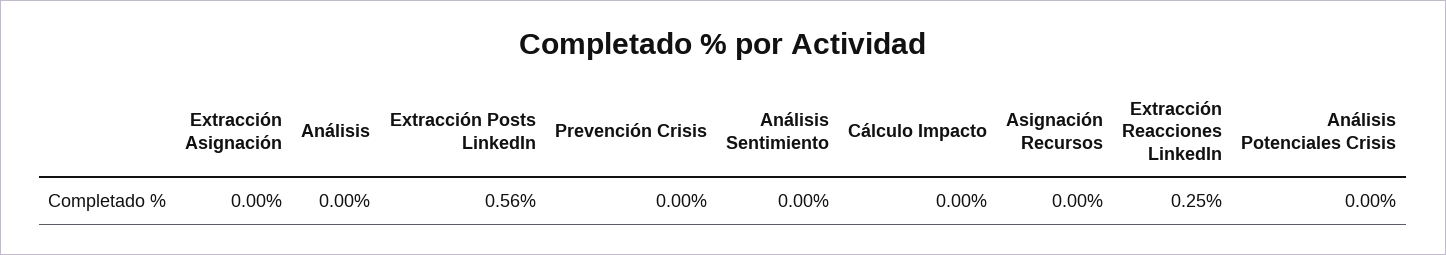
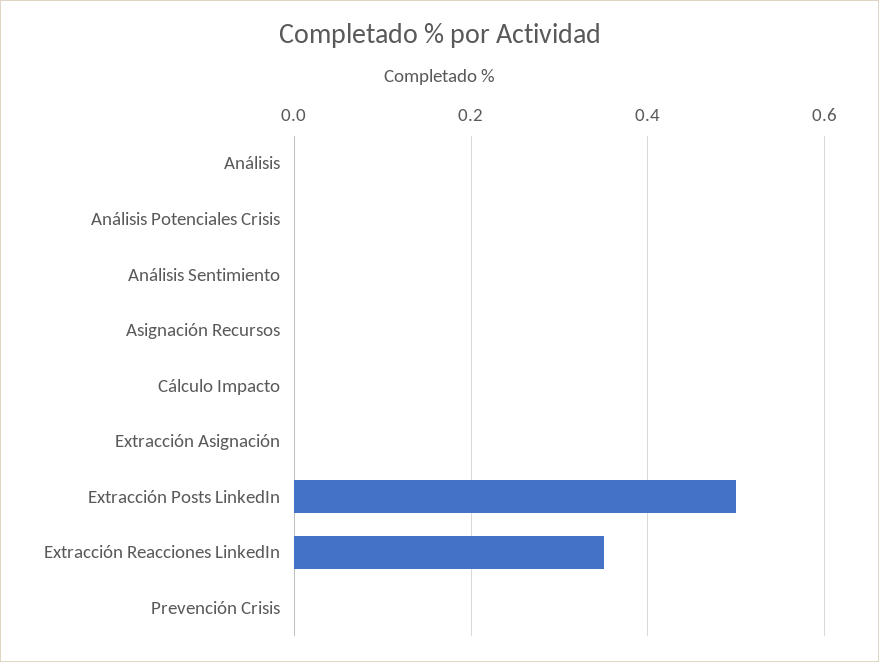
Extracción Posts LinkedIn: 0.56 -> 0.5
Extracción Reacciones LinkedIn: 0.25 -> 0.35

